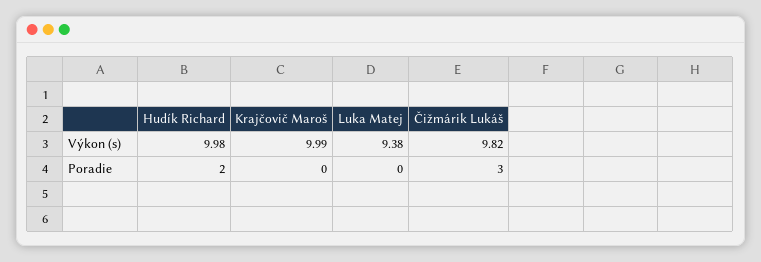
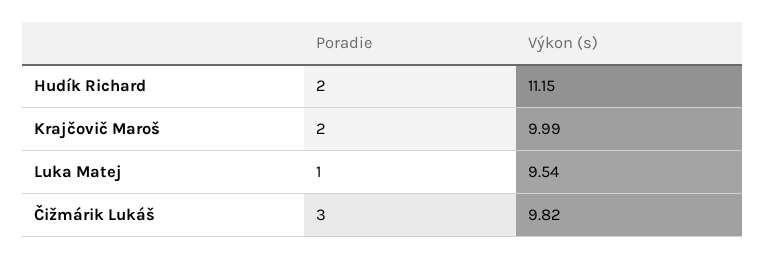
Hudík Richard, Výkon (s): 9.98 -> 11.15
Luka Matej, Výkon (s): 9.38 -> 9.54
Krajčovič Maroš, Poradie: 0 -> 2
Luka Matej, Poradie: 0 -> 1

